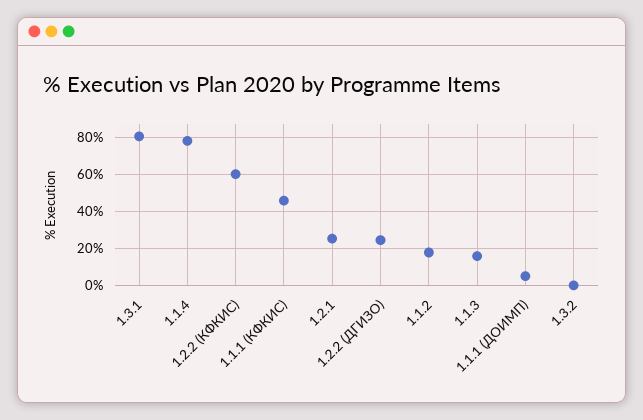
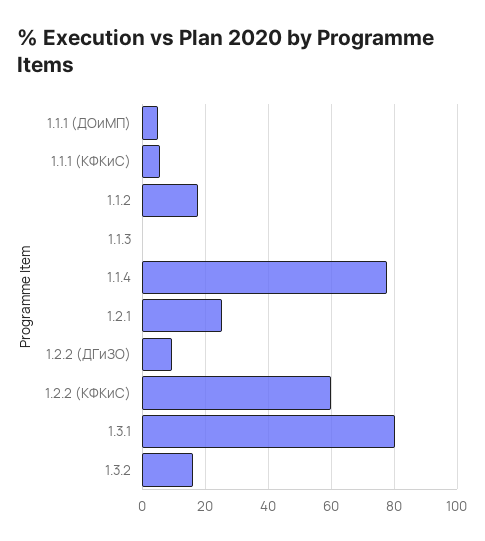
1.1.1 (КФКИС): 45 -> 6
1.2.2 (ДГИЗО): 25 -> 10
1.1.3: 15 -> 0
1.3.2: 0 -> 16

